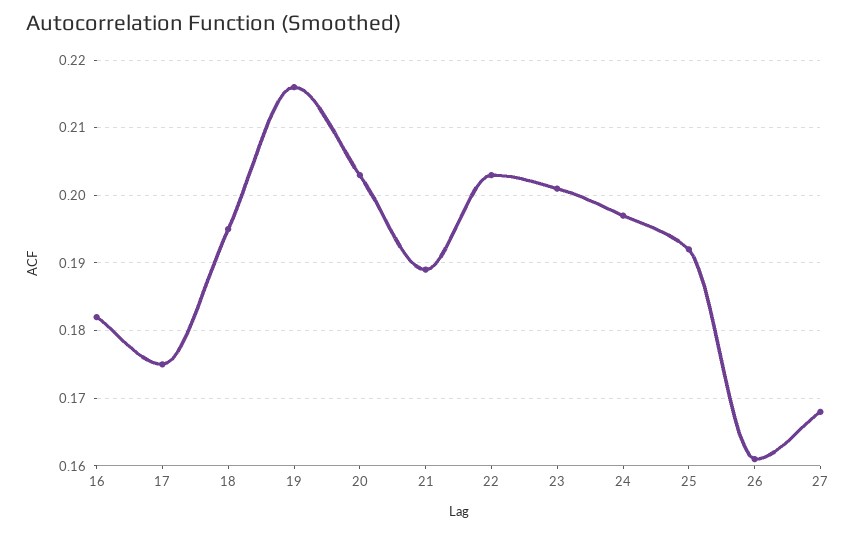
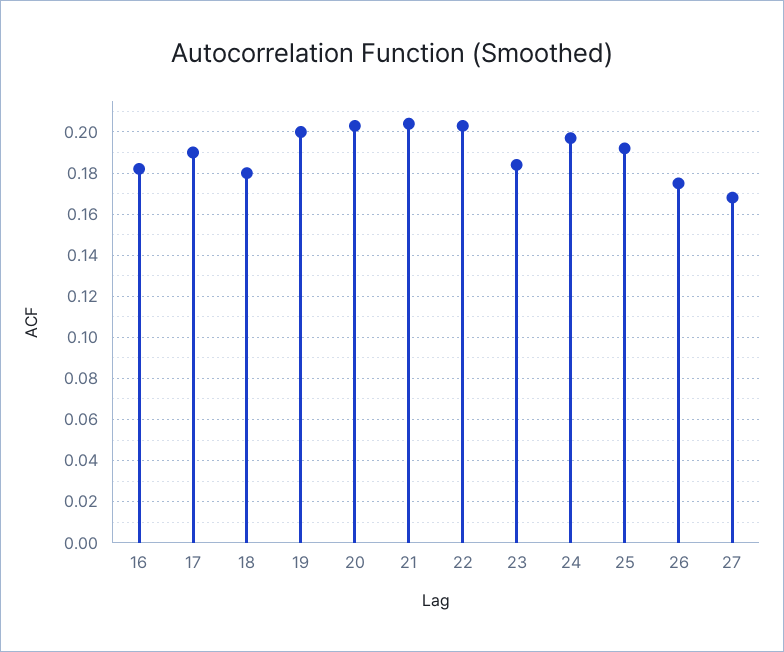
17: 0.175 -> 0.19
18: 0.195 -> 0.18
19: 0.216 -> 0.2
21: 0.189 -> 0.205
23: 0.201 -> 0.185
26: 0.161 -> 0.175

